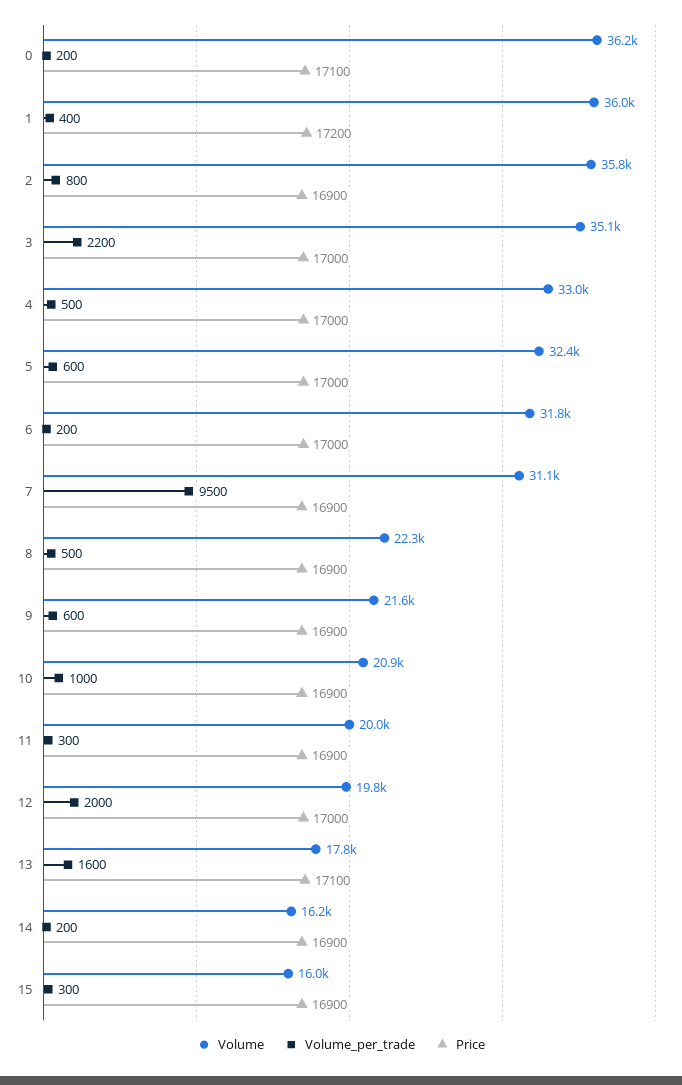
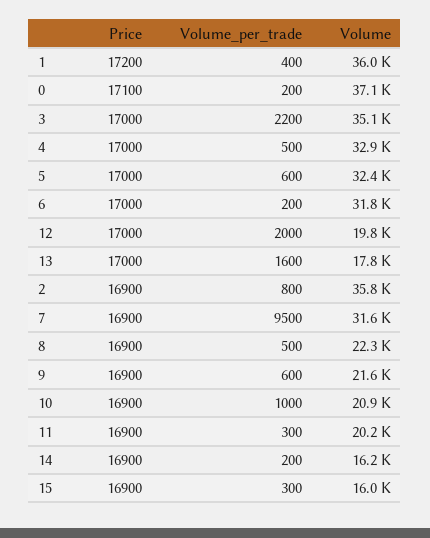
Volume, 0: 36200 -> 37100
Volume, 4: 33000 -> 32900
Volume, 7: 31100 -> 31600
Volume, 11: 20000 -> 20200
Price, 13: 17100 -> 17000

